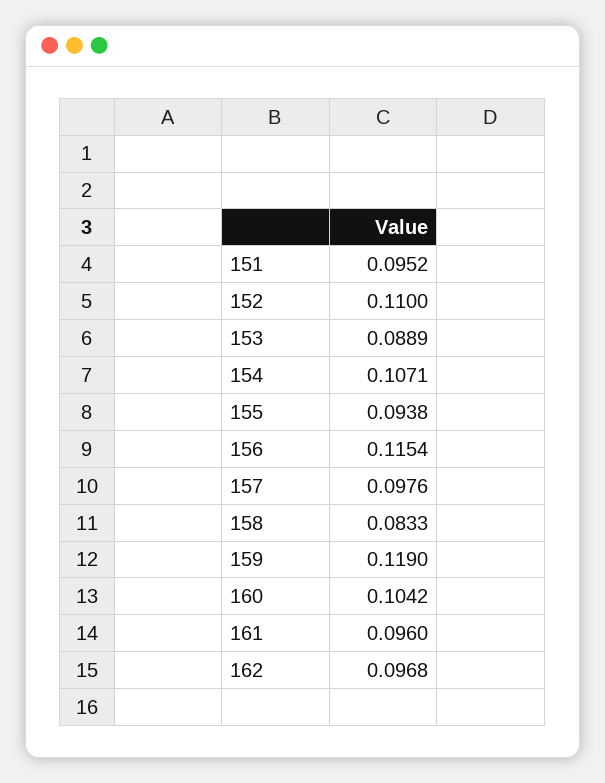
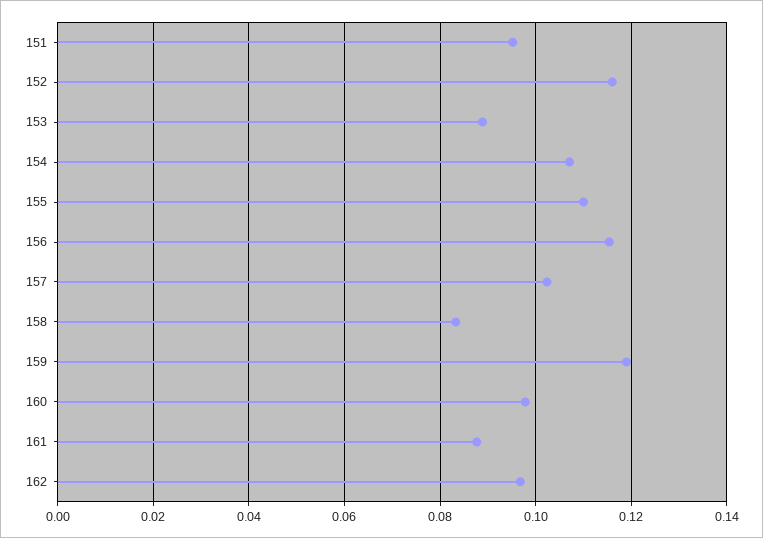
152: 0.11 -> 0.116
155: 0.0938 -> 0.11
157: 0.0976 -> 0.102
160: 0.1042 -> 0.098
161: 0.096 -> 0.088

